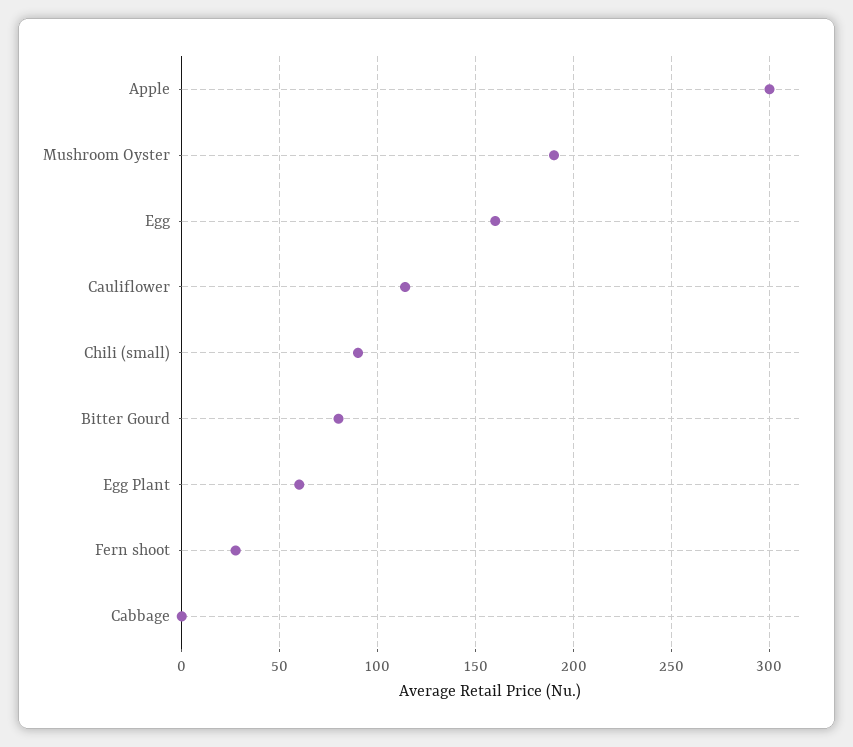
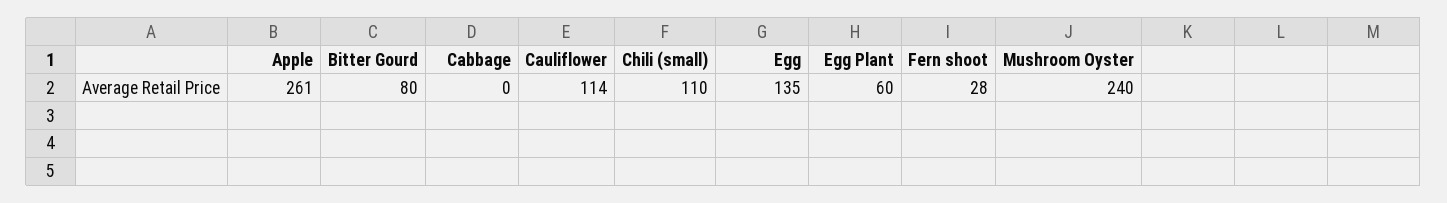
Apple: 300 -> 261
Mushroom Oyster: 190 -> 240
Egg: 160 -> 135
Chili (small): 90 -> 110

